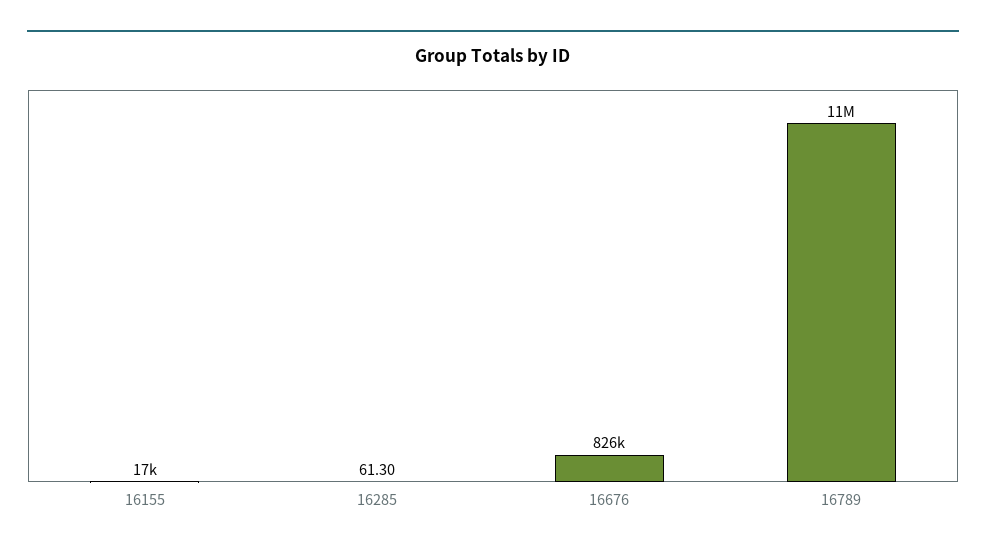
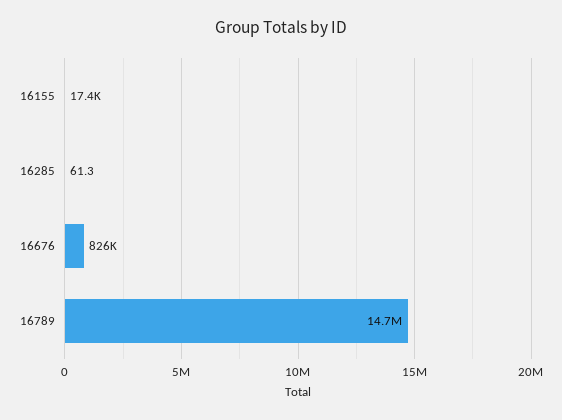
16789: 11000000 -> 14700000

